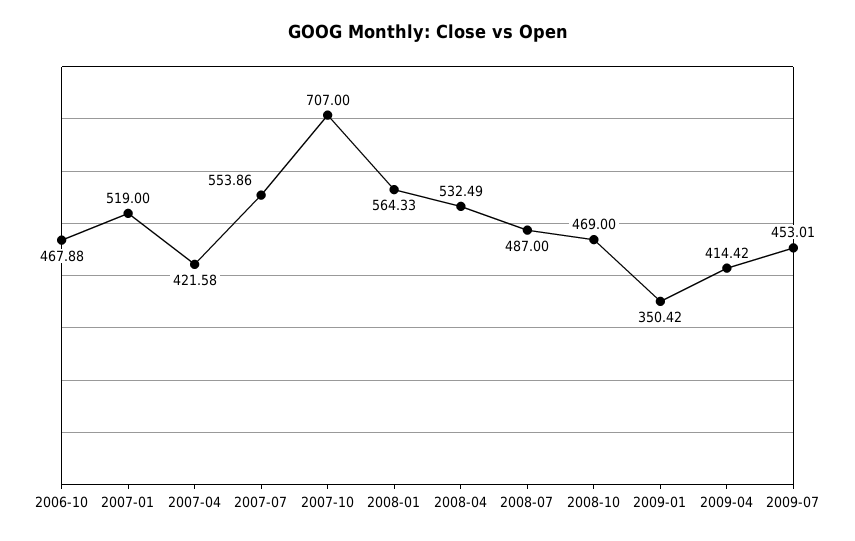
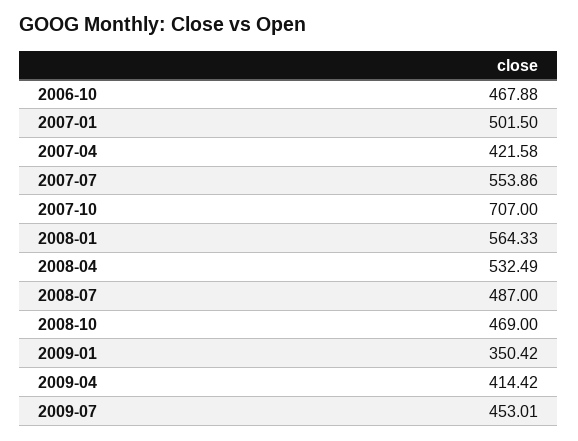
2007-01: 519 -> 501.5

